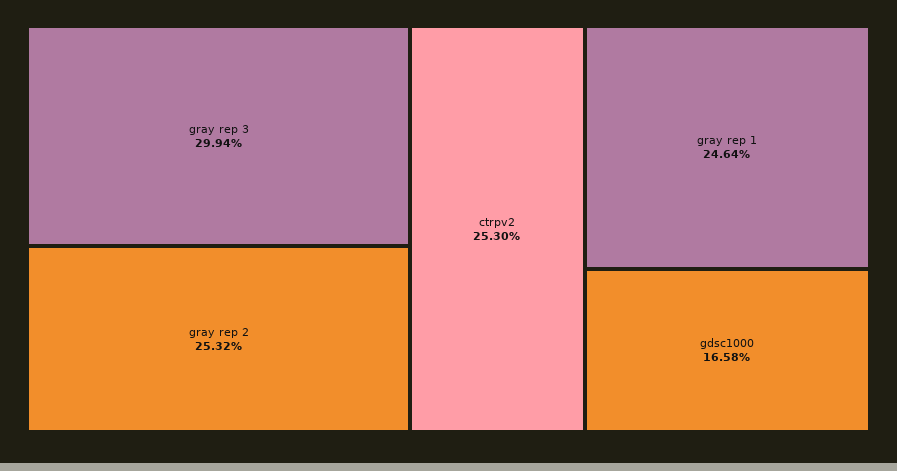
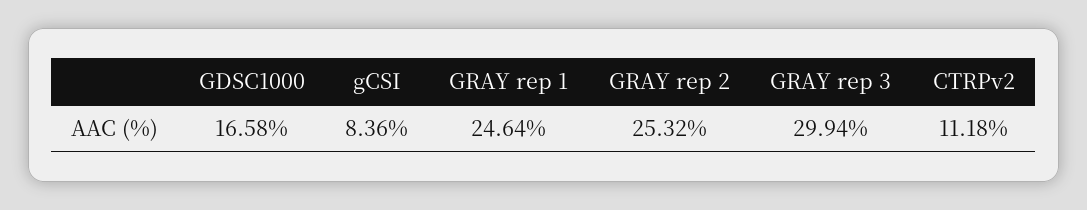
ctrpv2: 25.3 -> 11.18
gCSI: none -> 8.36

